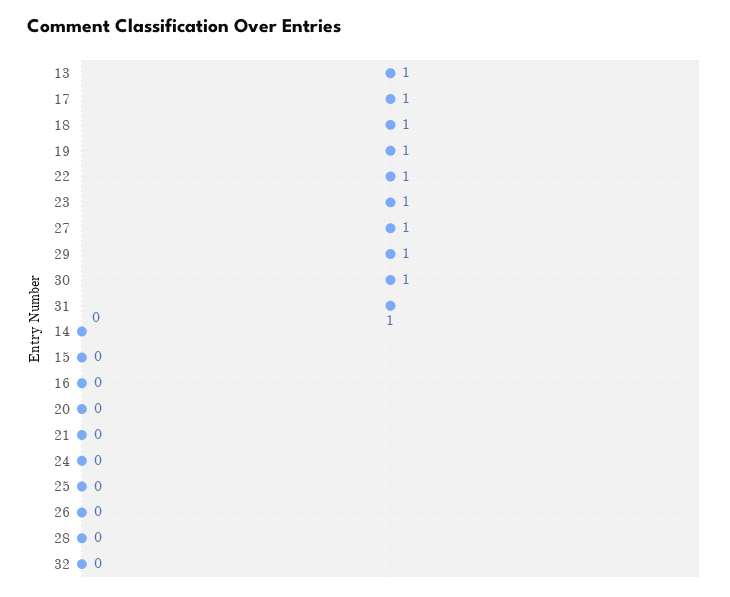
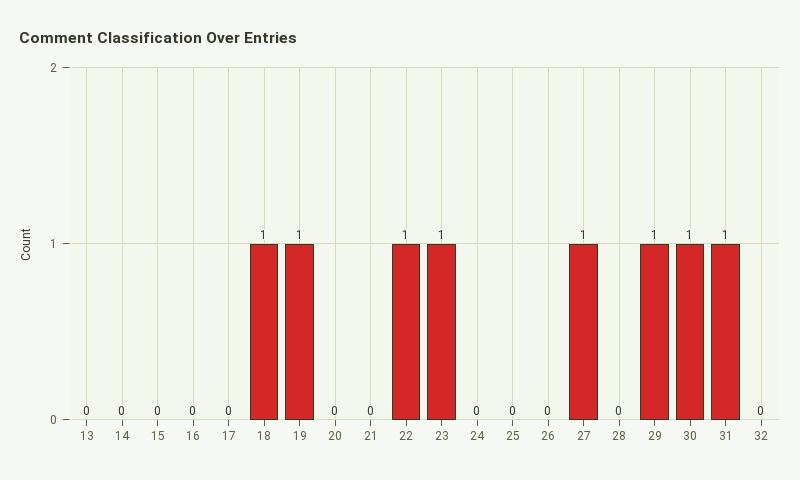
13: 1 -> 0
17: 1 -> 0

